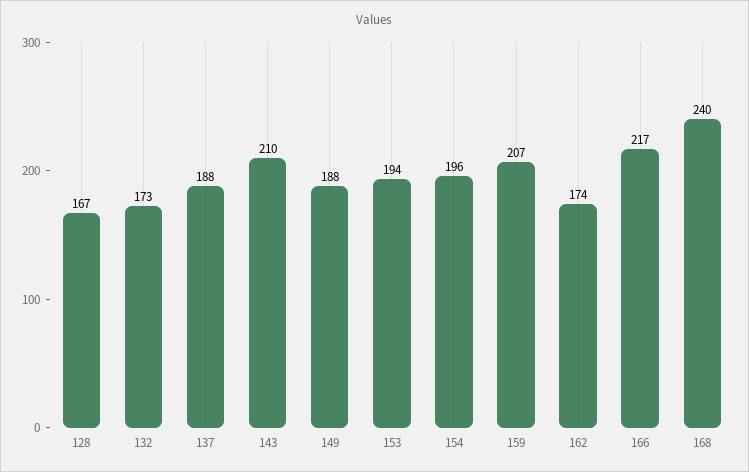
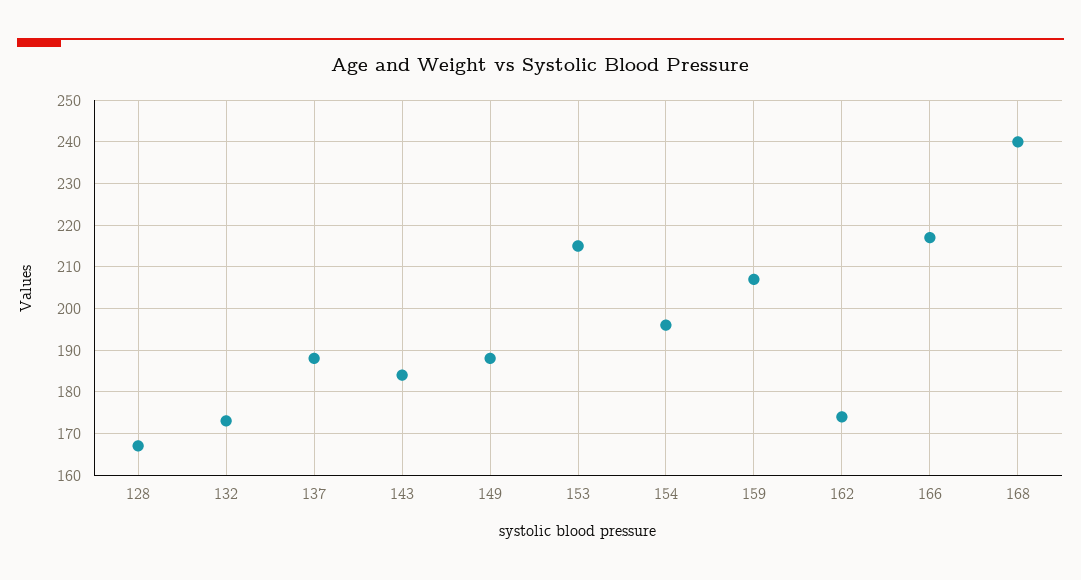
143: 210 -> 185
153: 194 -> 215

